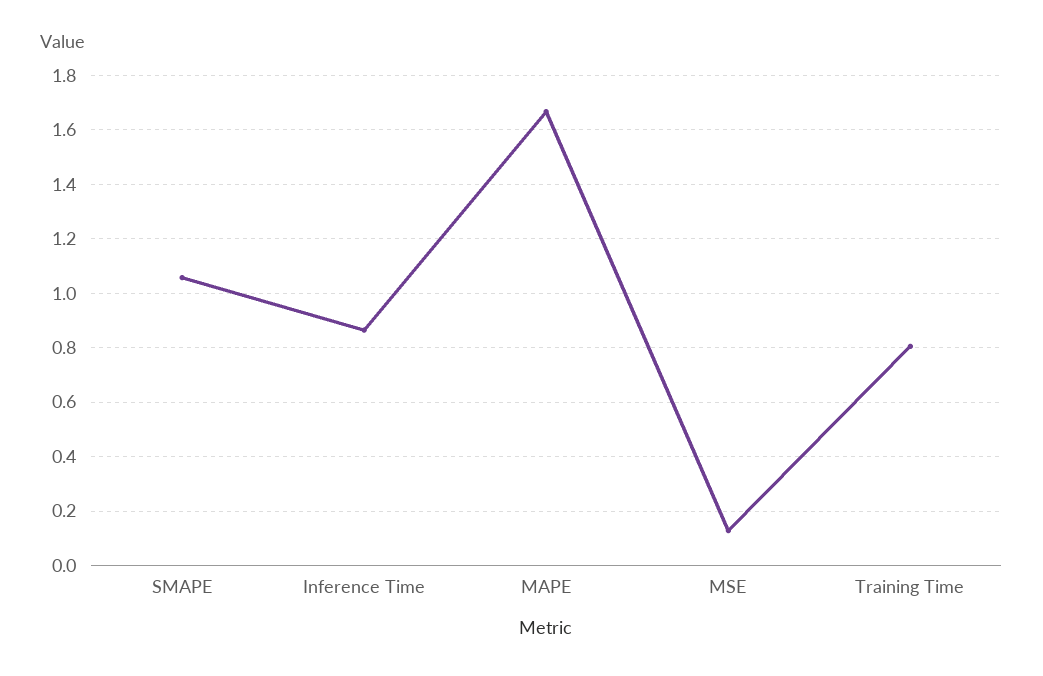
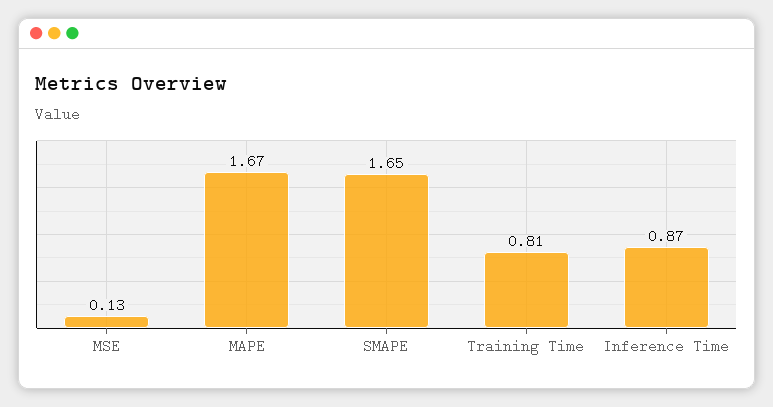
SMAPE: 1.05 -> 1.65

